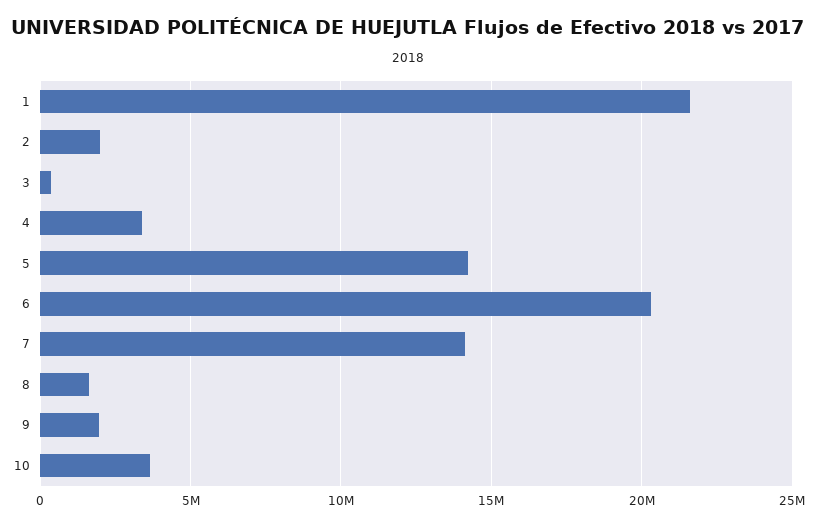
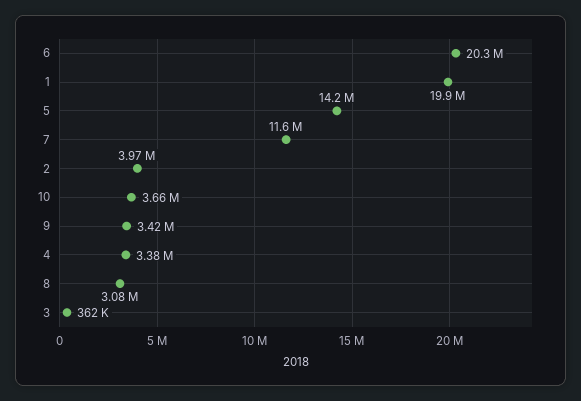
1: 21500000 -> 19900000
2: 2000000 -> 3970000
7: 14000000 -> 11600000
8: 1500000 -> 3080000
9: 2000000 -> 3420000

